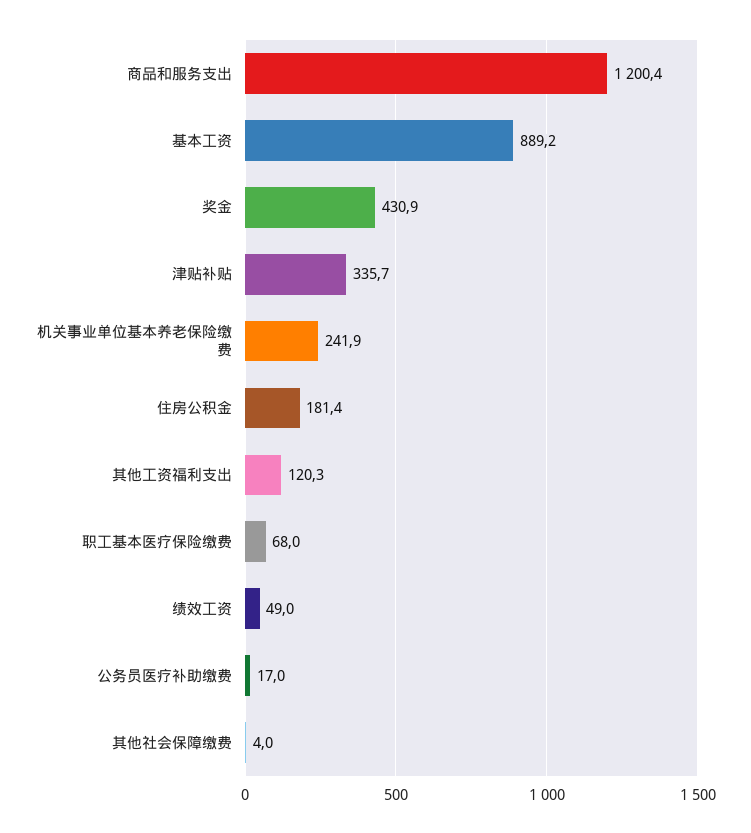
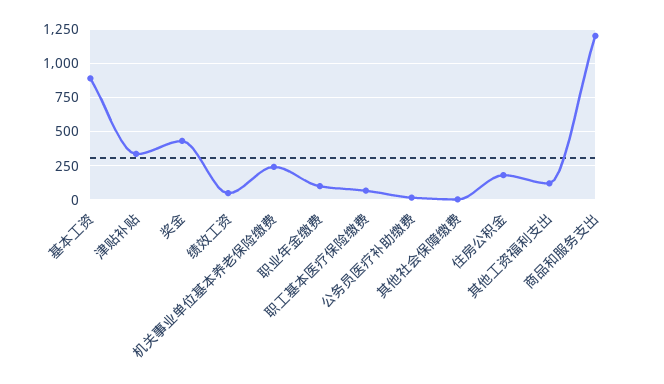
职业年金缴费: none -> 100

